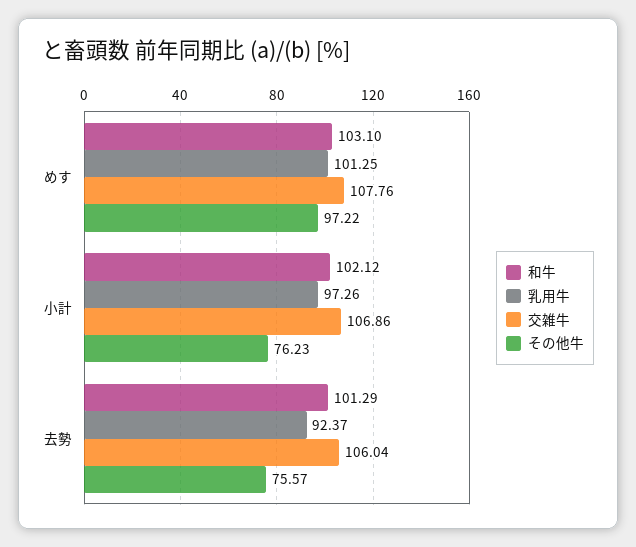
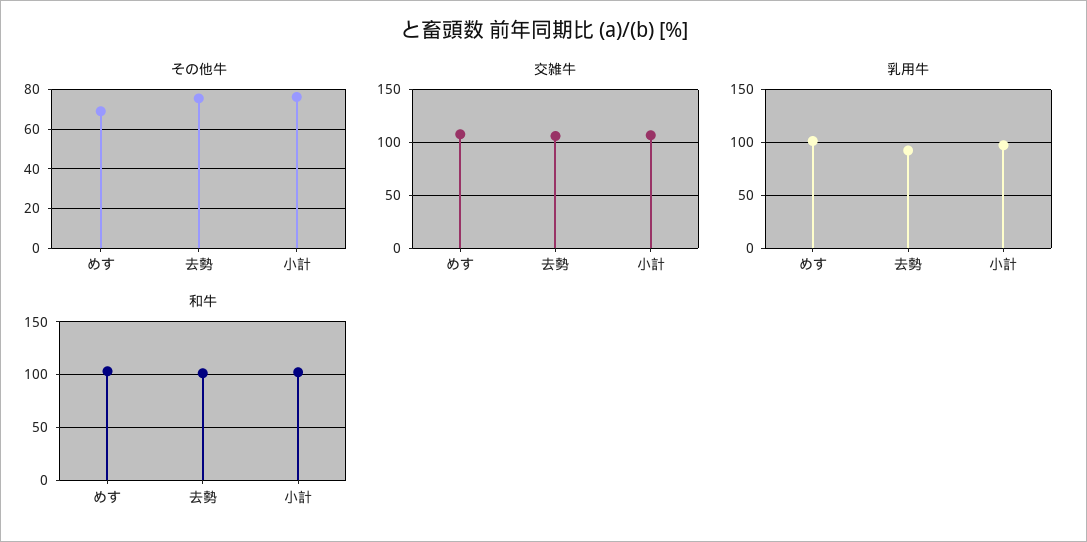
その他牛, めす: 97.22 -> 70

